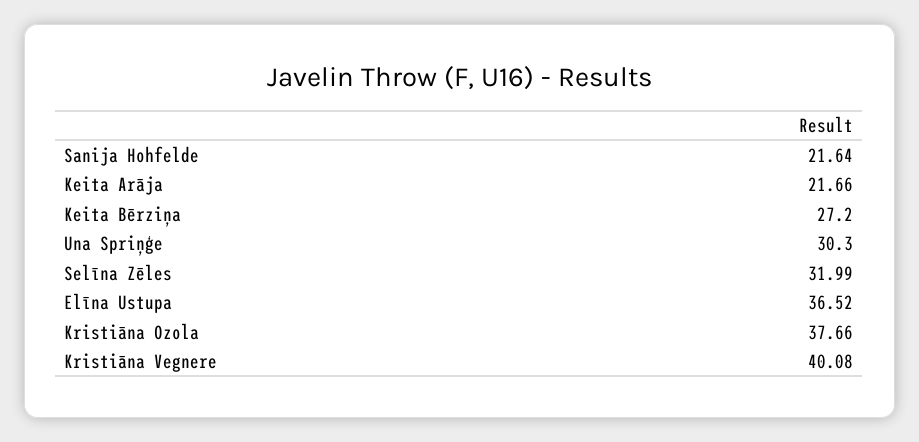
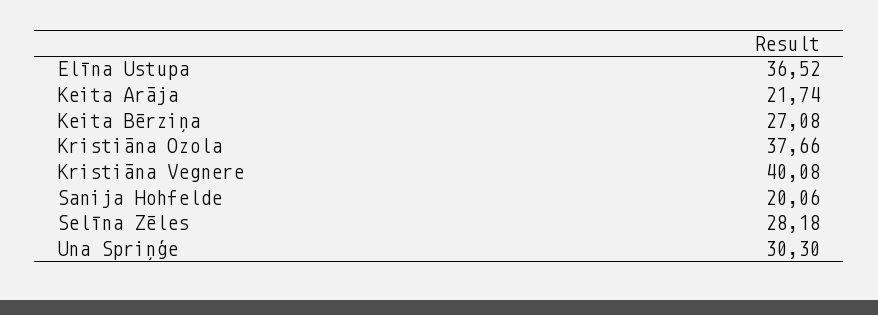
Sanija Hohfelde: 21.64 -> 20.06
Keita Arāja: 21.66 -> 21.74
Keita Bērziņa: 27.2 -> 27.08
Selīna Zēles: 31.99 -> 28.18

